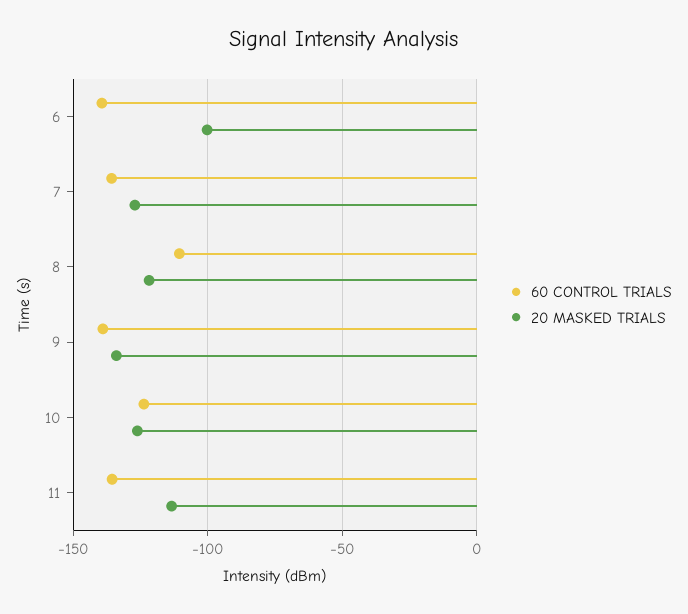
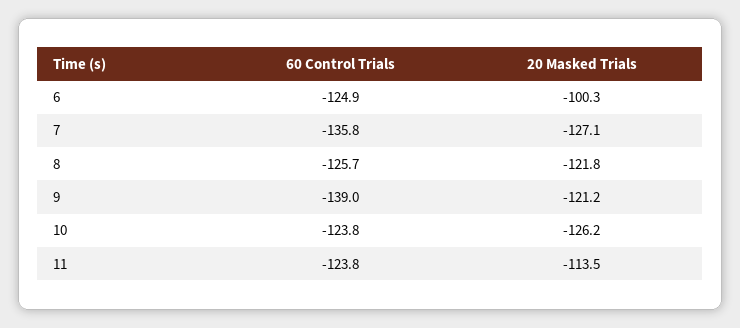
60 CONTROL TRIALS, 6: -140 -> -124.9
60 CONTROL TRIALS, 8: -110 -> -125.7
20 MASKED TRIALS, 9: -135 -> -121.2
60 CONTROL TRIALS, 11: -135 -> -123.8

